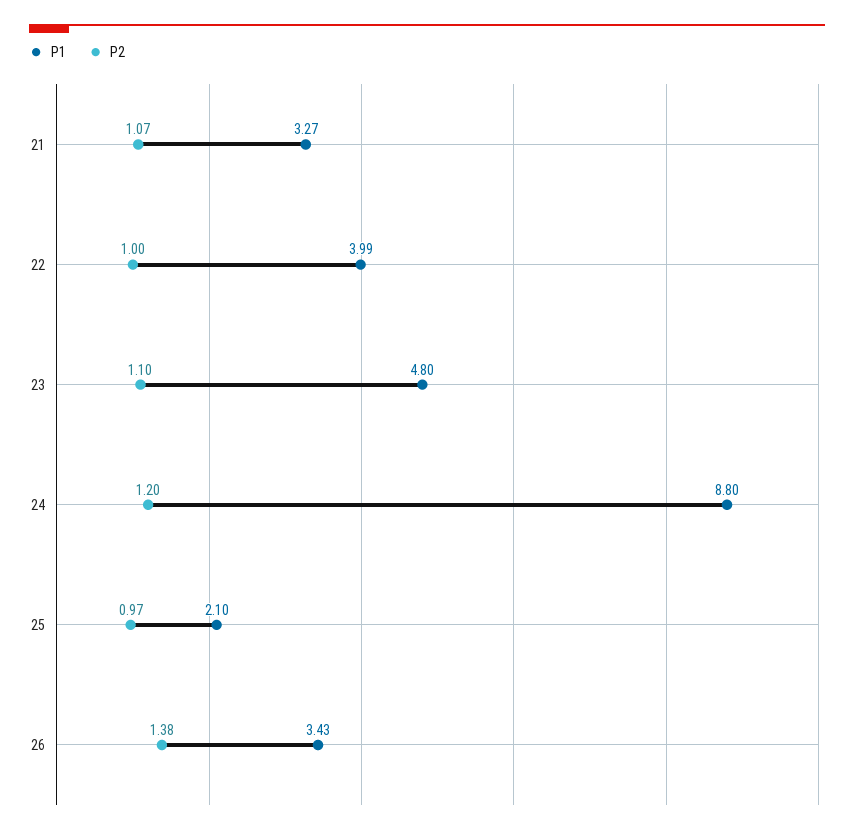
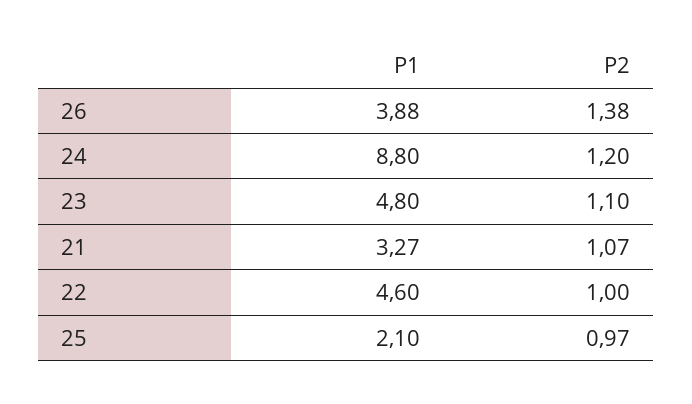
P1, 22: 3.99 -> 4.6
P1, 26: 3.43 -> 3.88

